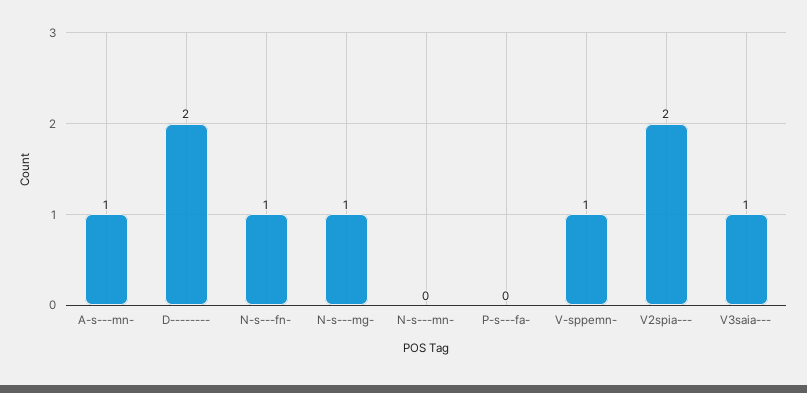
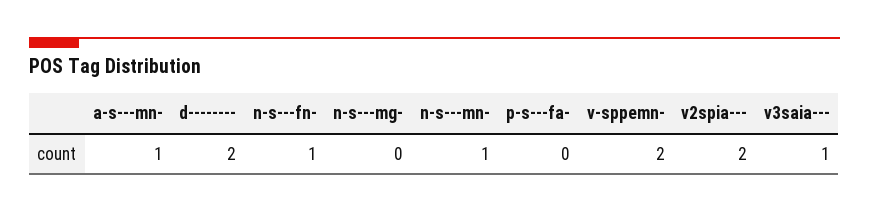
N-s---mg-: 1 -> 0
N-s---mn-: 0 -> 1
V-sppemn-: 1 -> 2

